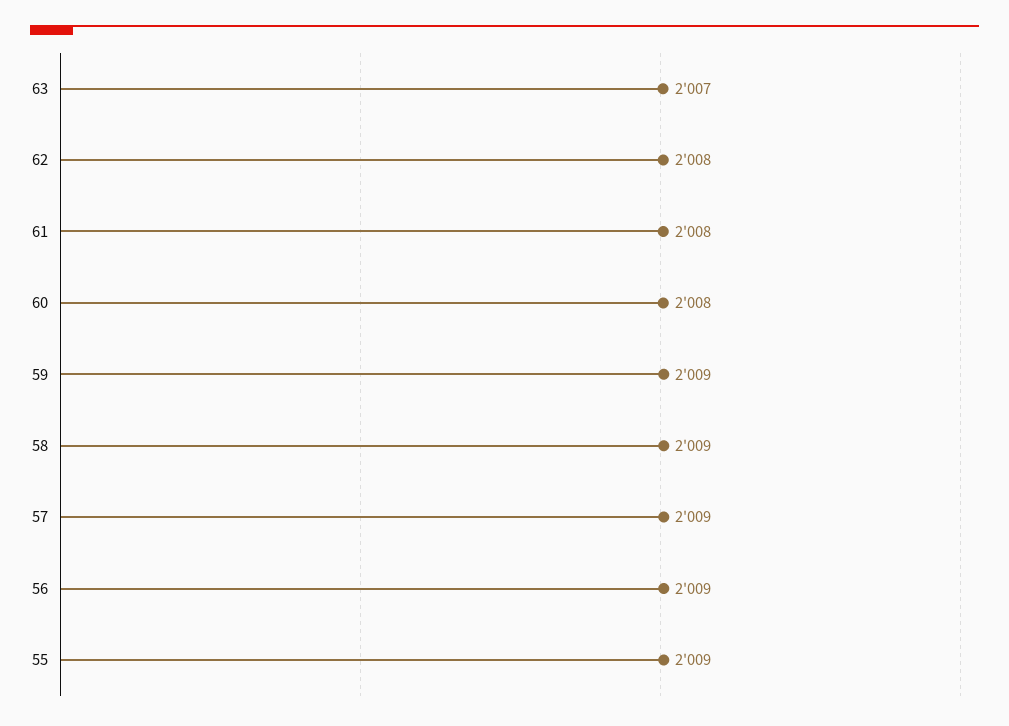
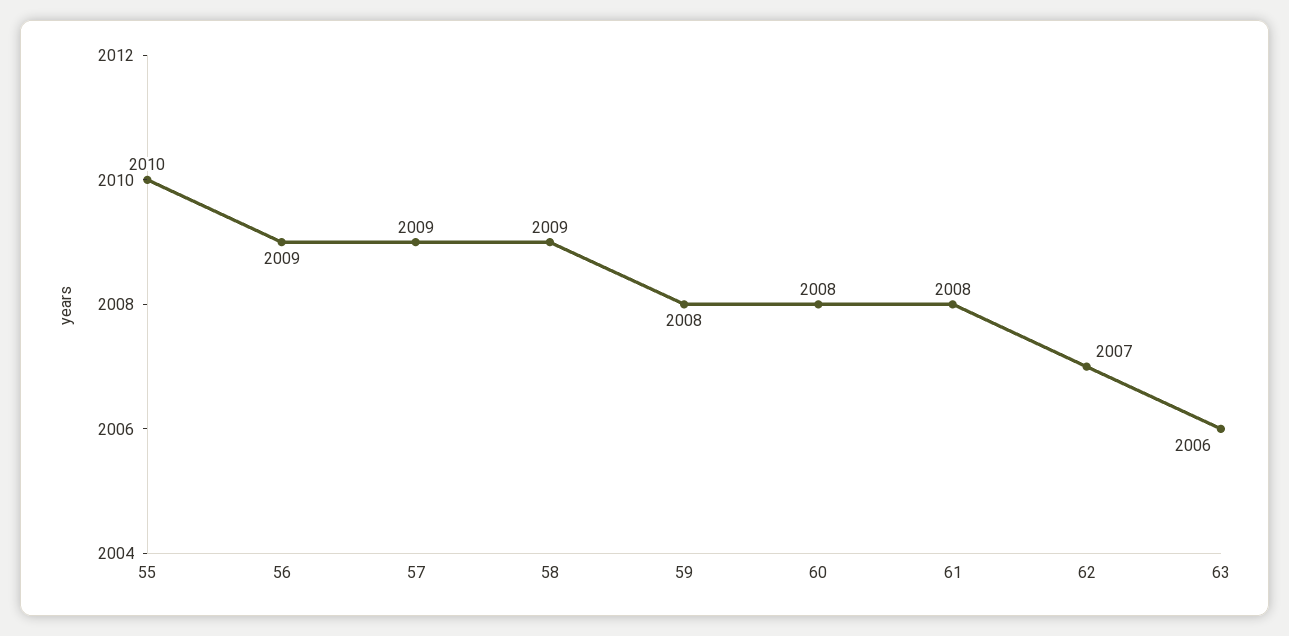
63: 2007 -> 2006
62: 2008 -> 2007
59: 2009 -> 2008
55: 2009 -> 2010

